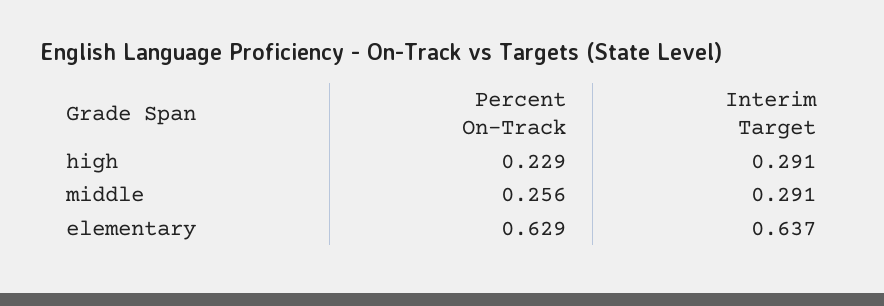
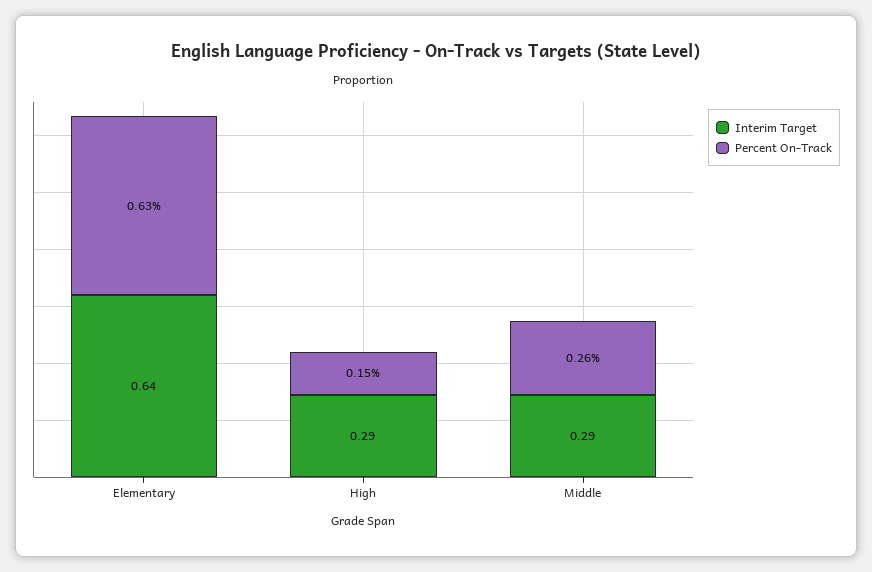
Percent On-Track, high: 0.229 -> 0.15

